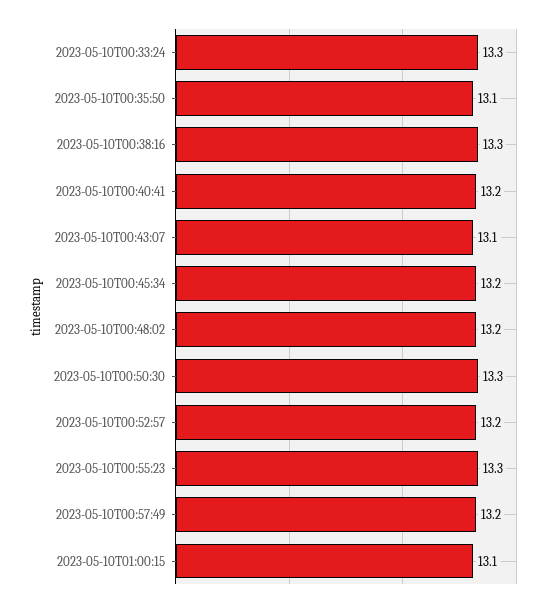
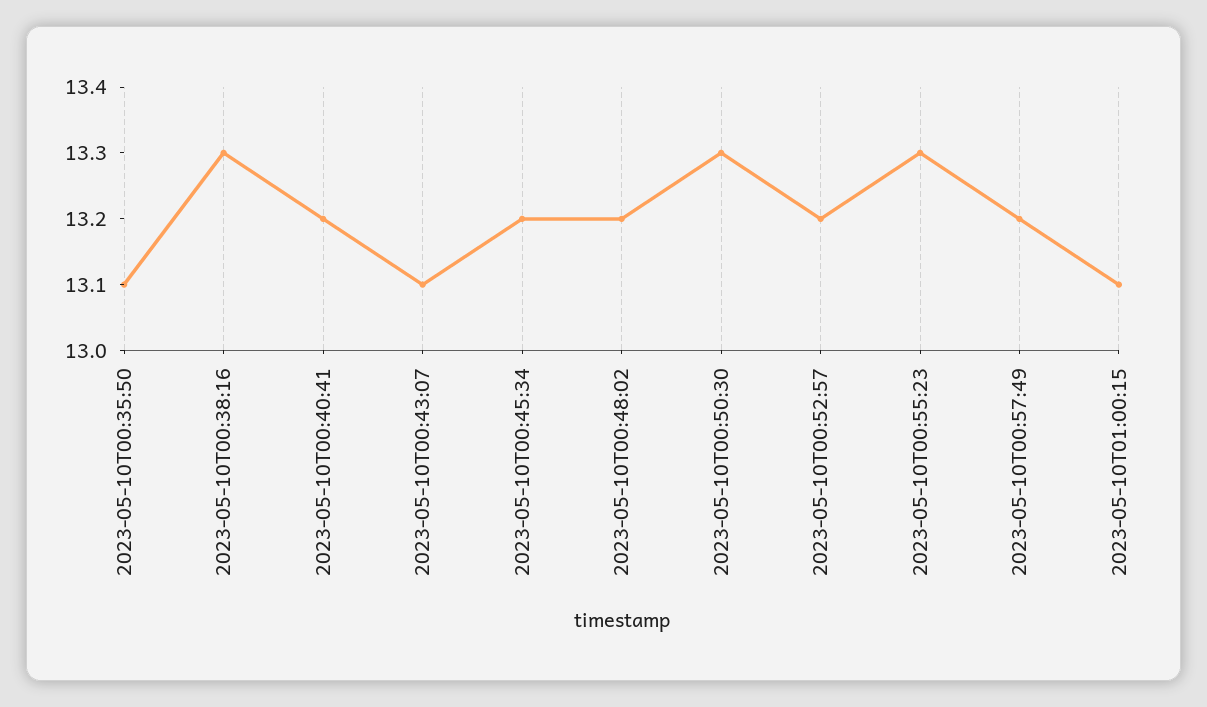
2023-05-10T00:33:24: 13.3 -> none

